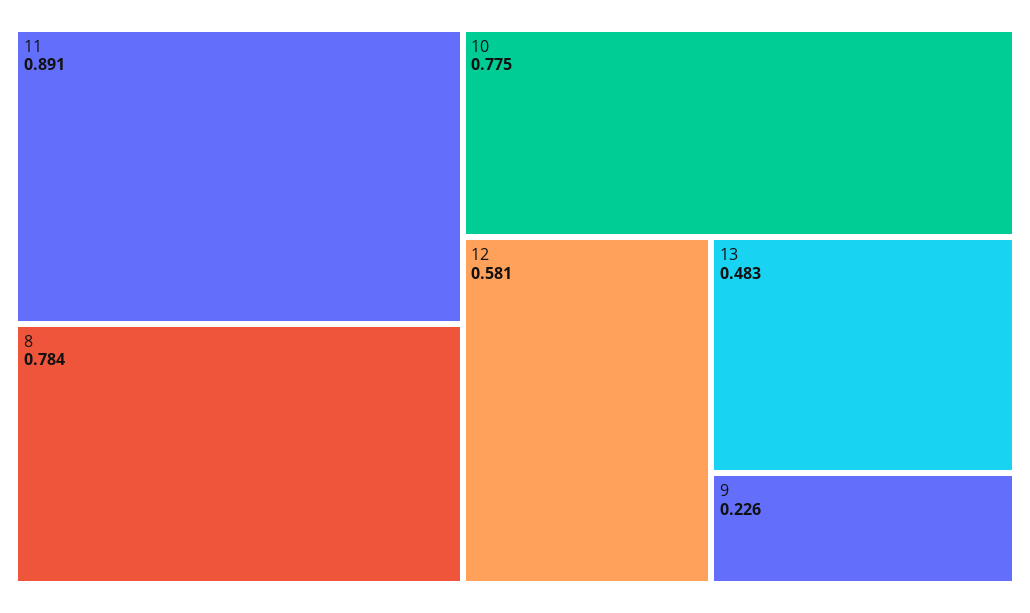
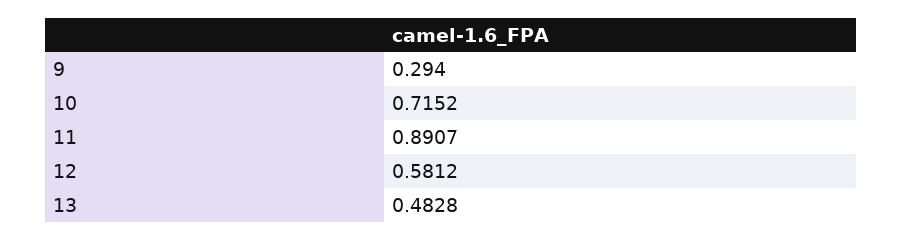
8: 0.784 -> none
10: 0.775 -> 0.7152
9: 0.226 -> 0.294

